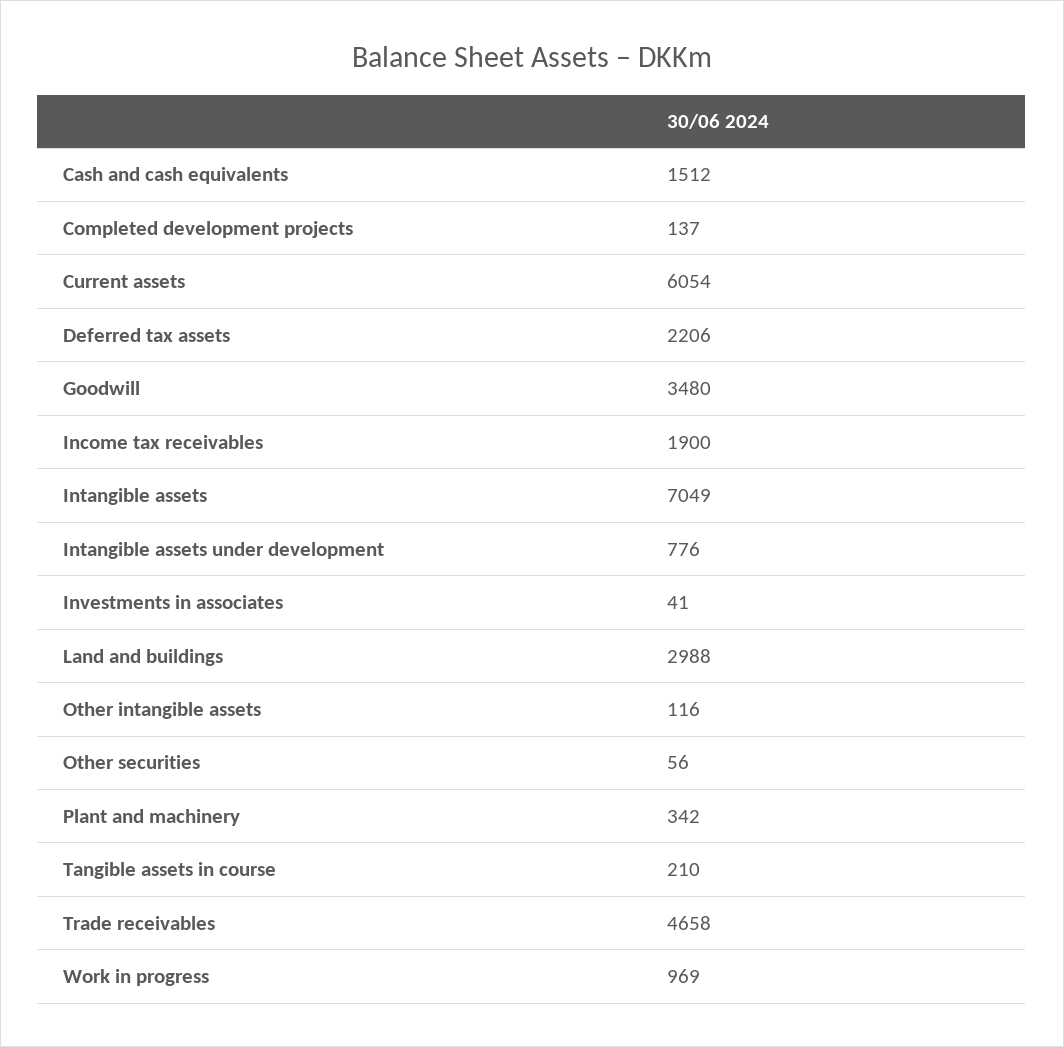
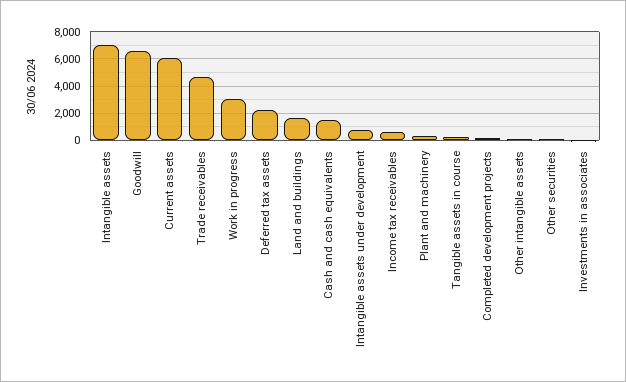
Goodwill: 3480 -> 6500
Income tax receivables: 1900 -> 500
Land and buildings: 2988 -> 1500
Work in progress: 969 -> 3000

